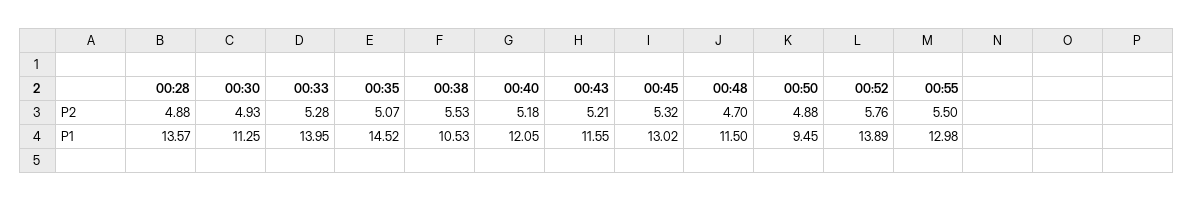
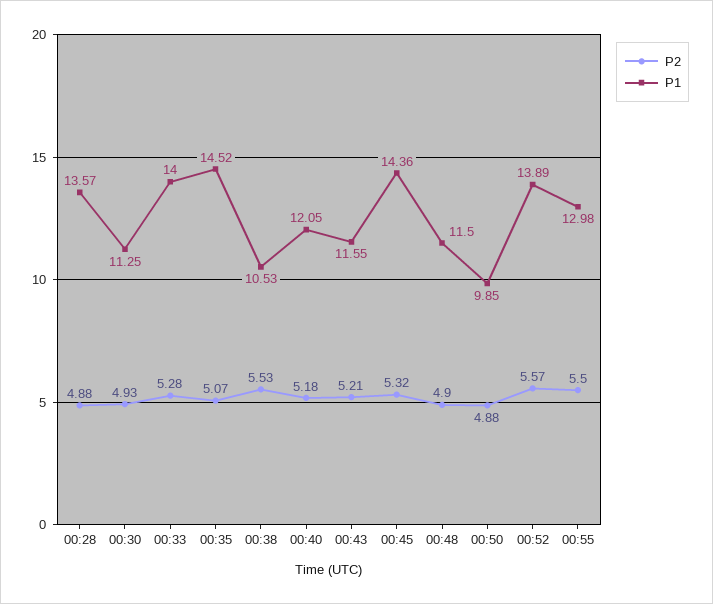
P2, 00:48: 4.7 -> 4.9
P2, 00:52: 5.76 -> 5.57
P1, 00:33: 13.95 -> 14
P1, 00:45: 13.02 -> 14.36
P1, 00:50: 9.45 -> 9.85

